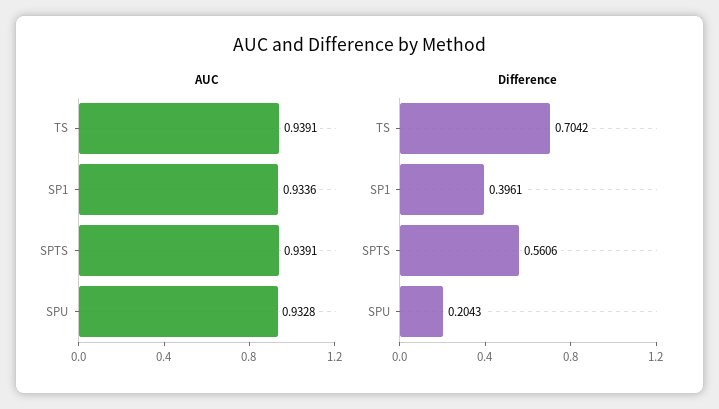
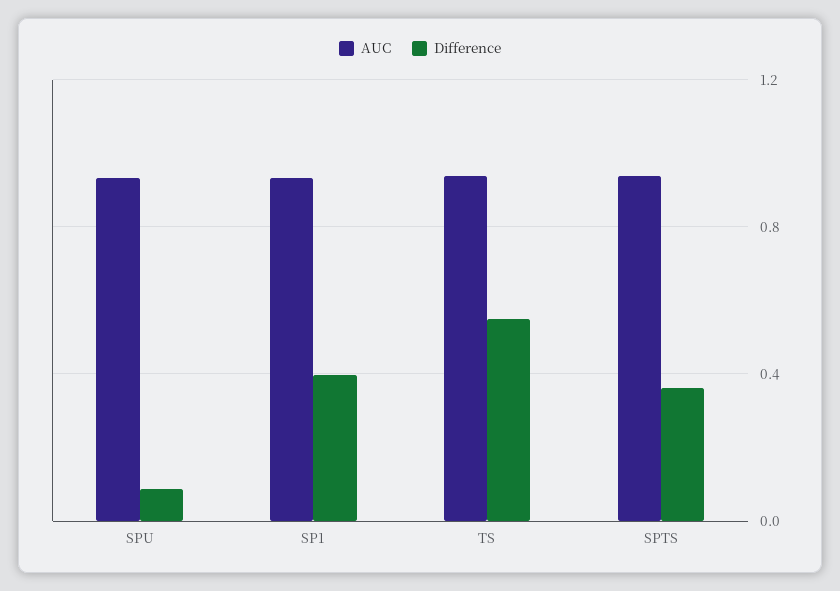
Difference, TS: 0.7042 -> 0.55
Difference, SPTS: 0.5606 -> 0.35
Difference, SPU: 0.2043 -> 0.1

